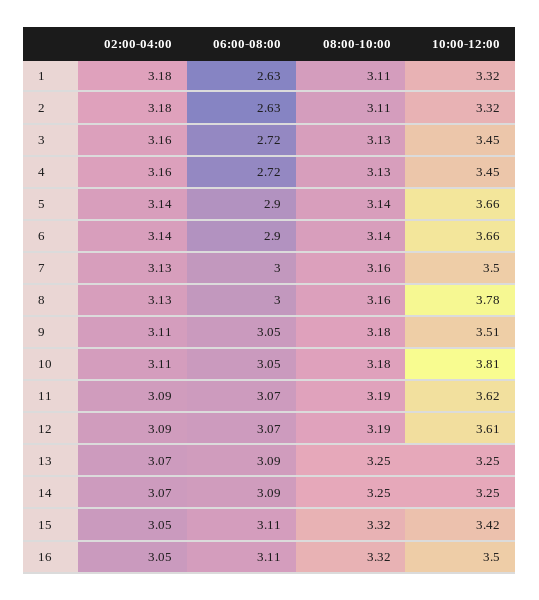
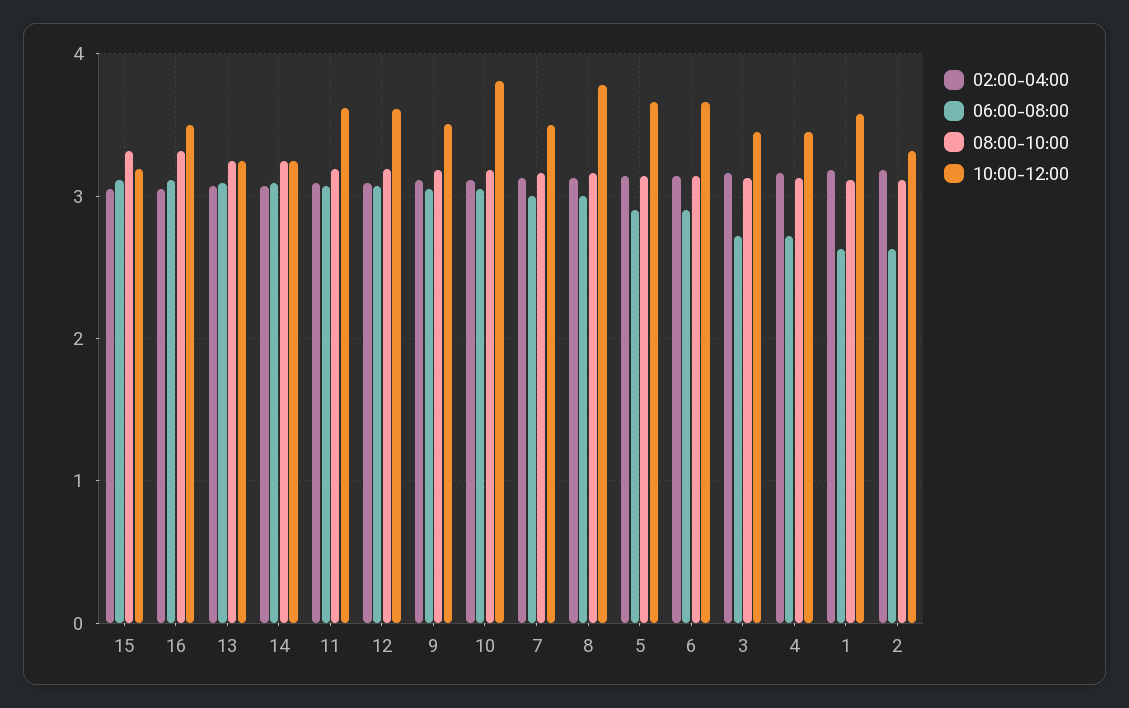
10:00-12:00, 1: 3.32 -> 3.6
10:00-12:00, 15: 3.42 -> 3.2

